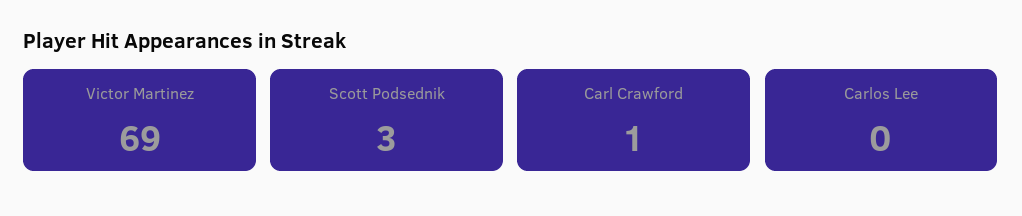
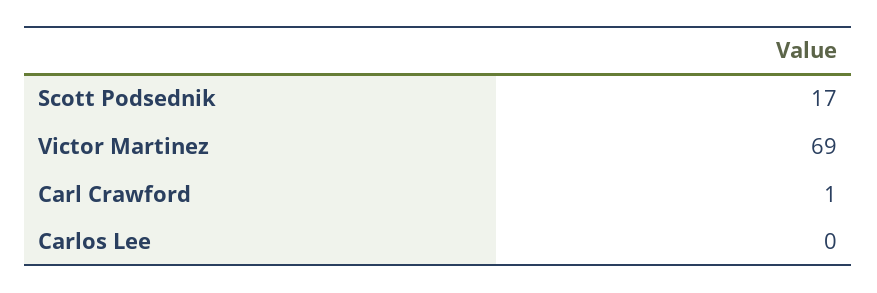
Scott Podsednik: 3 -> 17

